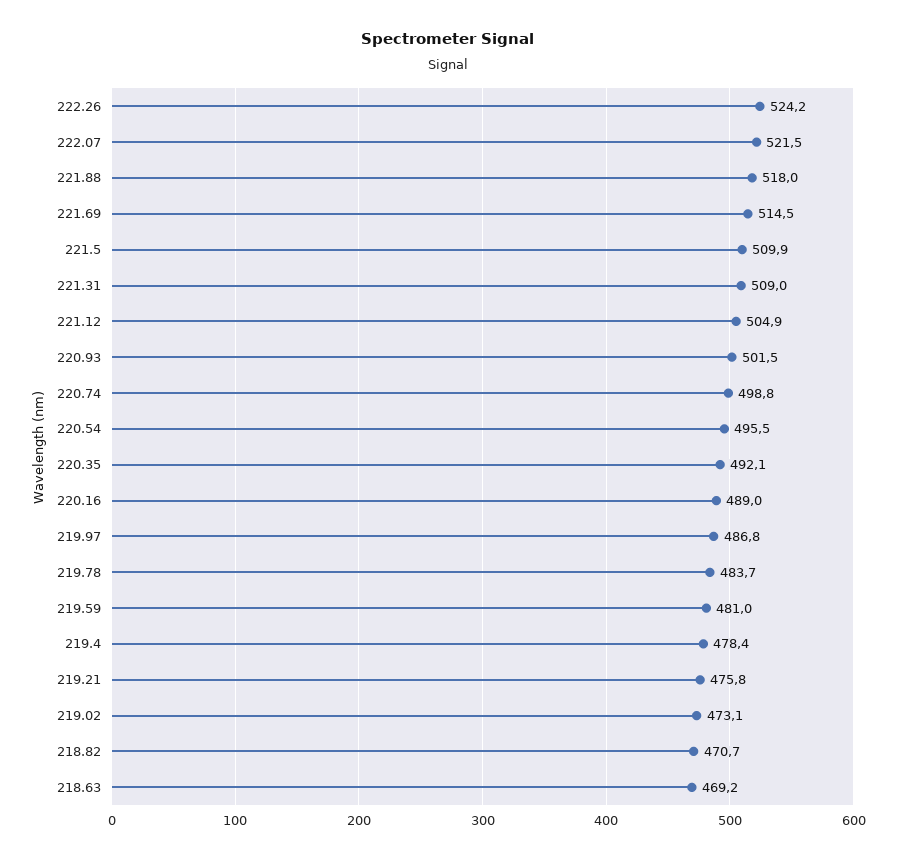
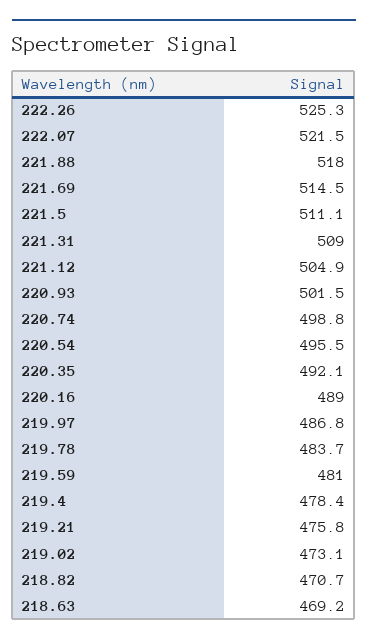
222.26: 524.2 -> 525.3
221.5: 509.9 -> 511.1

